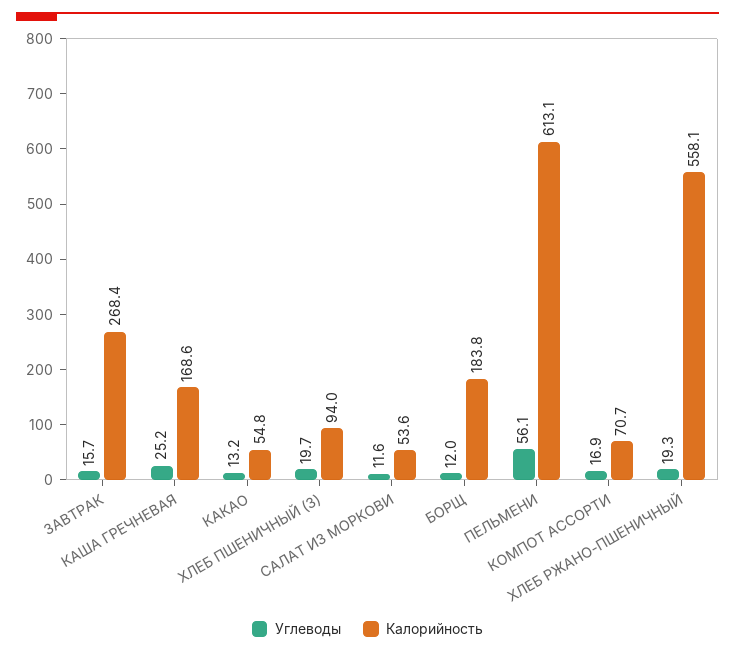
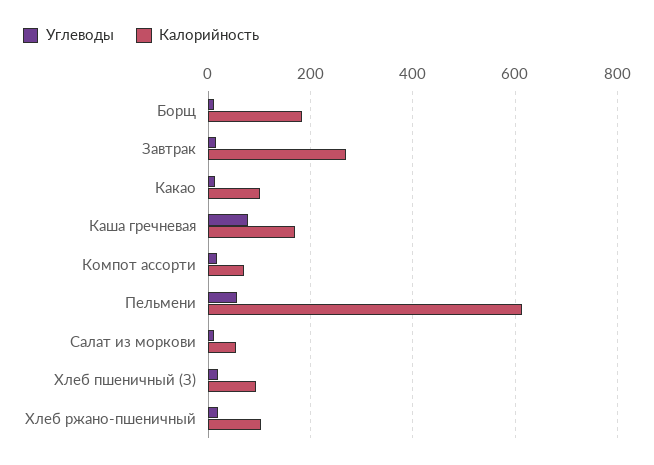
Углеводы, КАША ГРЕЧНЕВАЯ: 25.2 -> 80
Калорийность, КАКАО: 54.8 -> 100
Калорийность, ХЛЕБ РЖАНО-ПШЕНИЧНЫЙ: 558.1 -> 100

